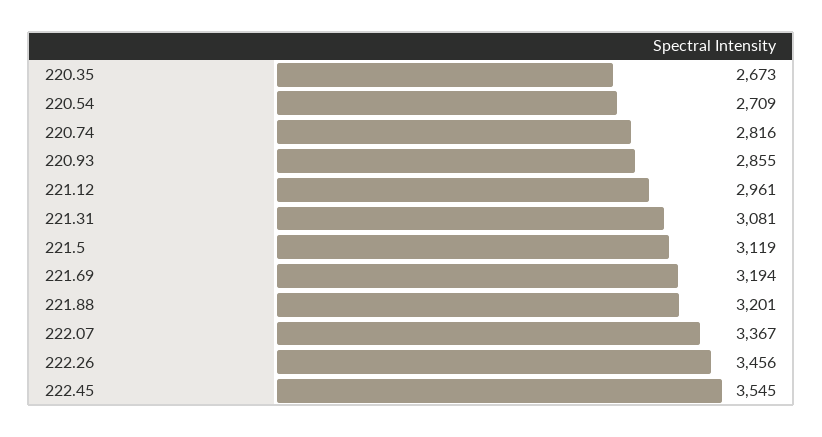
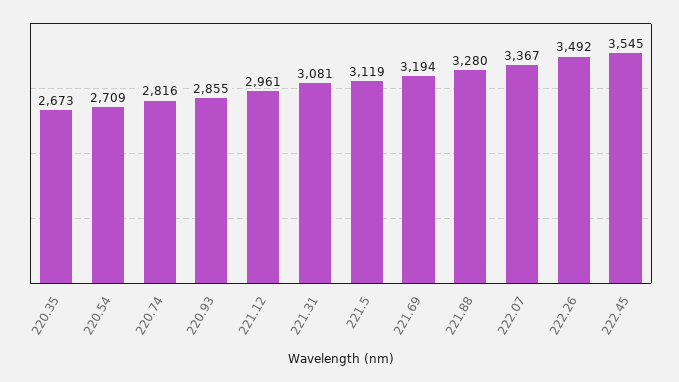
221.88: 3201 -> 3280
222.26: 3456 -> 3492

